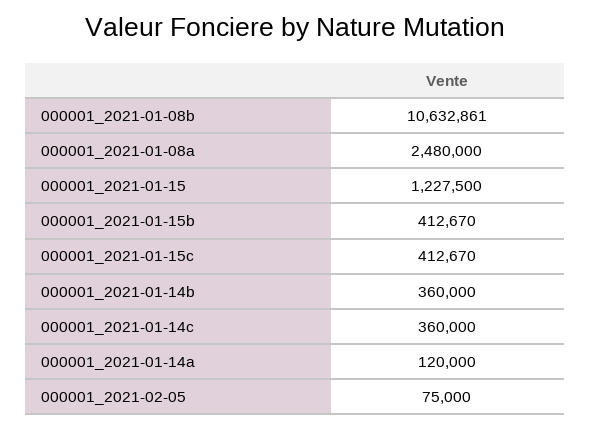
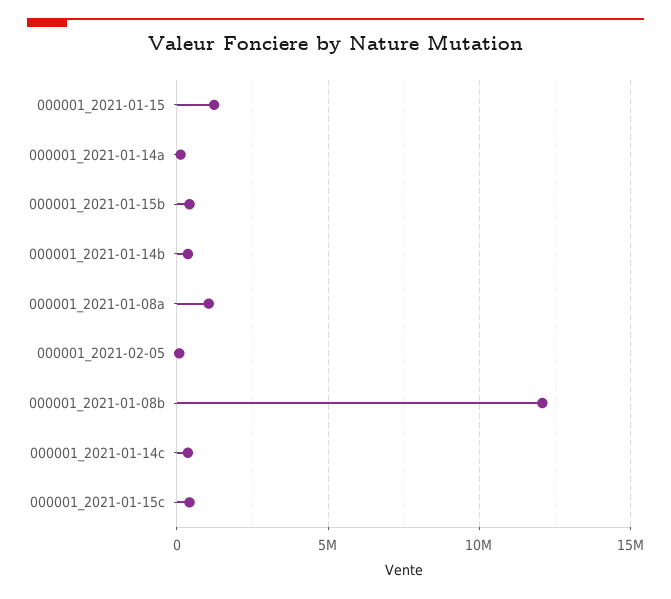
000001_2021-01-08b: 10632861 -> 12000000
000001_2021-01-08a: 2480000 -> 1000000

